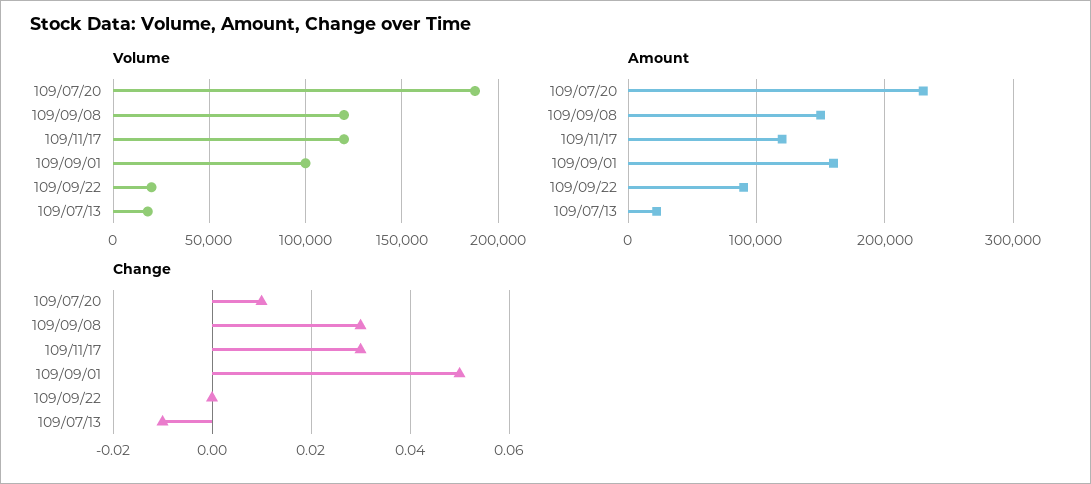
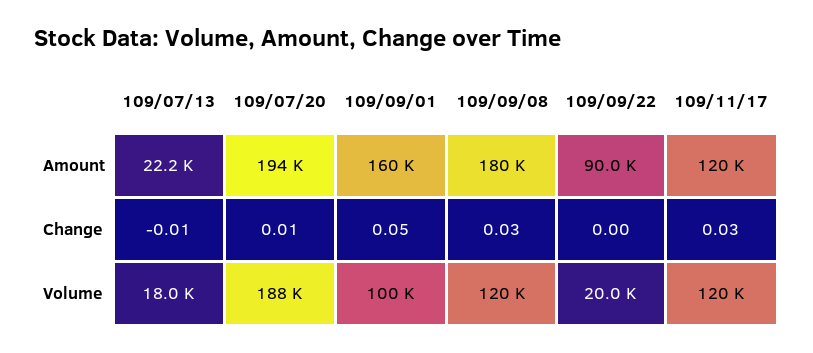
Amount, 109/07/20: 230000 -> 194000
Amount, 109/09/08: 150000 -> 180000

